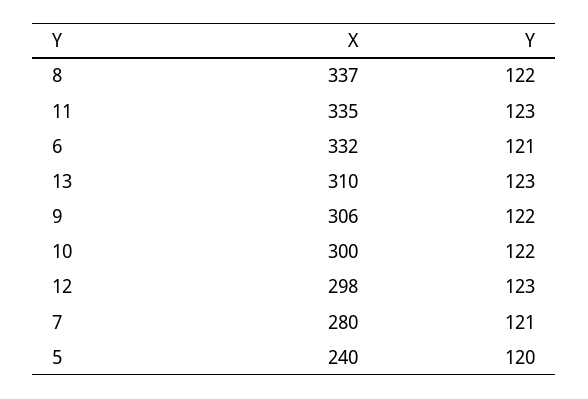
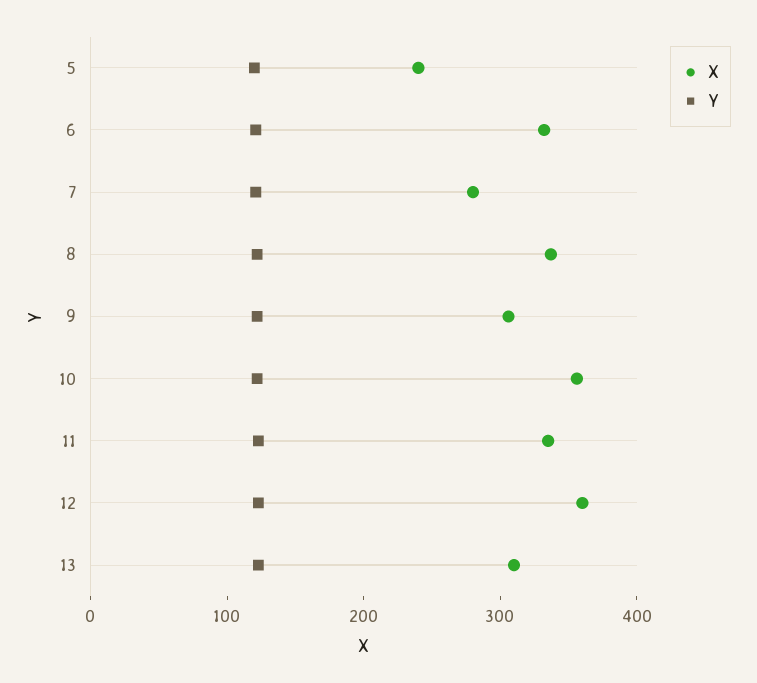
X, 10: 300 -> 360
X, 12: 298 -> 360

